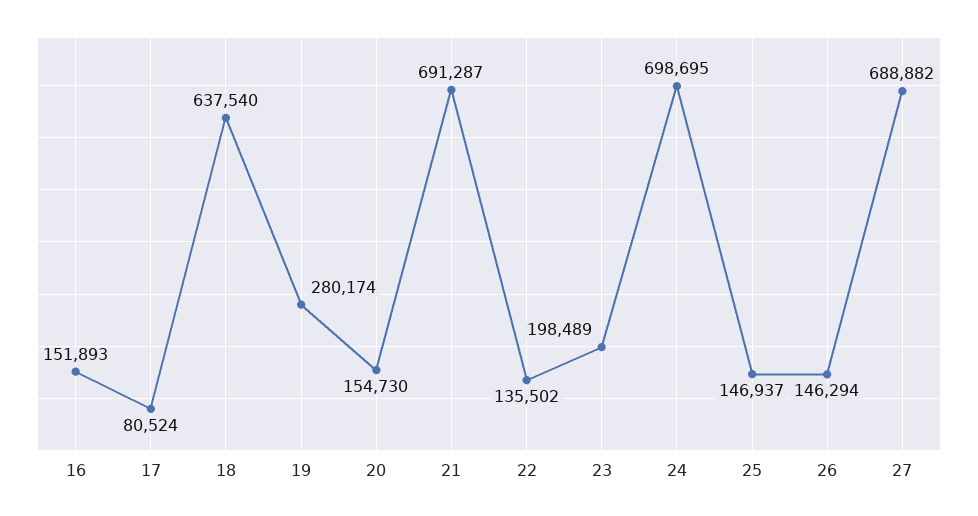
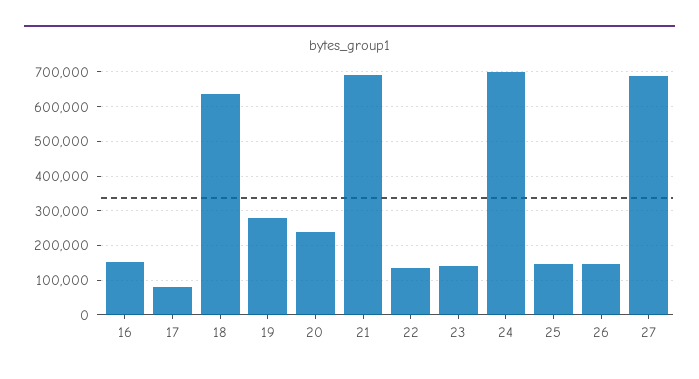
20: 154730 -> 240000
23: 198489 -> 140000

